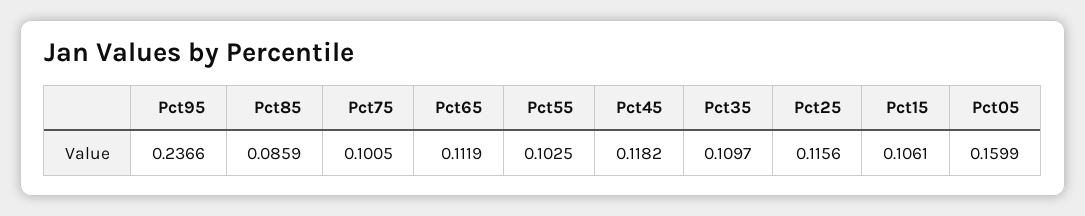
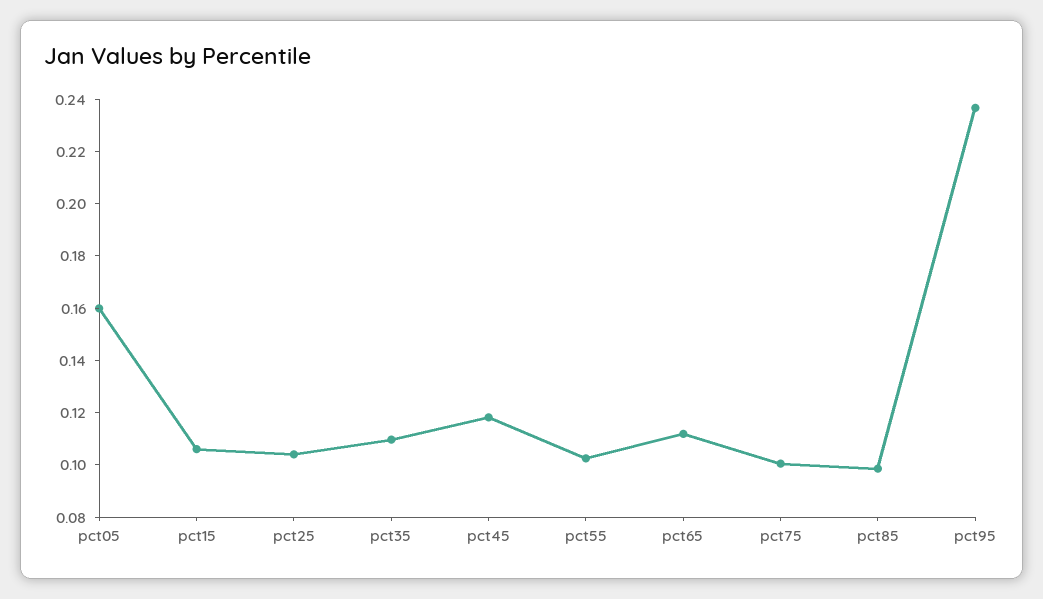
Pct85: 0.0859 -> 0.1
Pct25: 0.1156 -> 0.105

